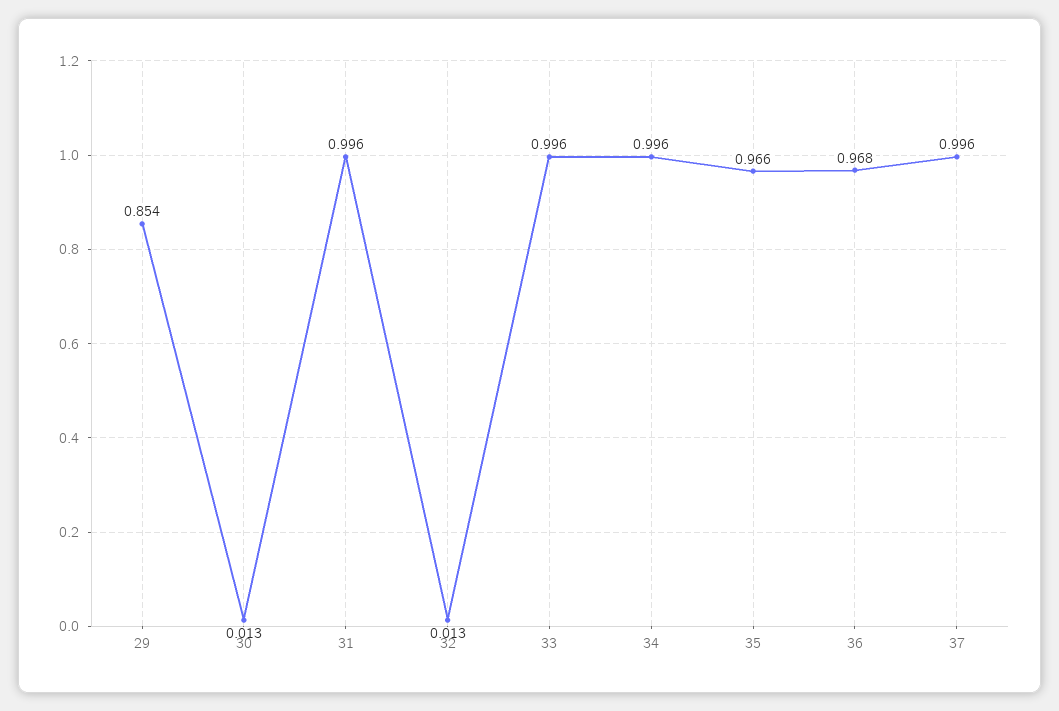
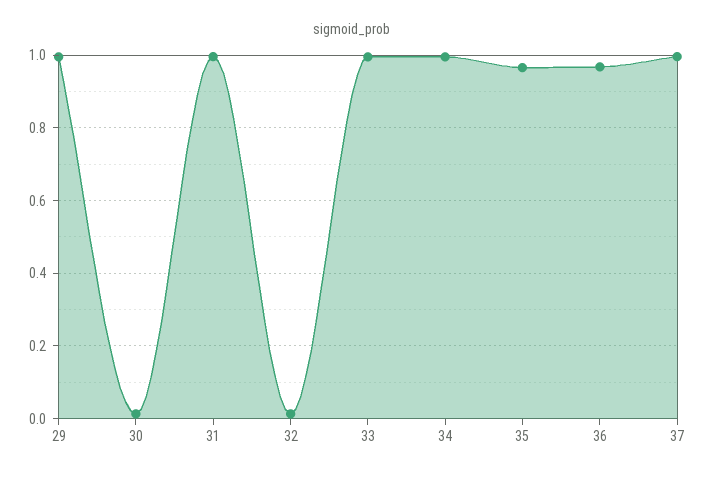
29: 0.854 -> 1

